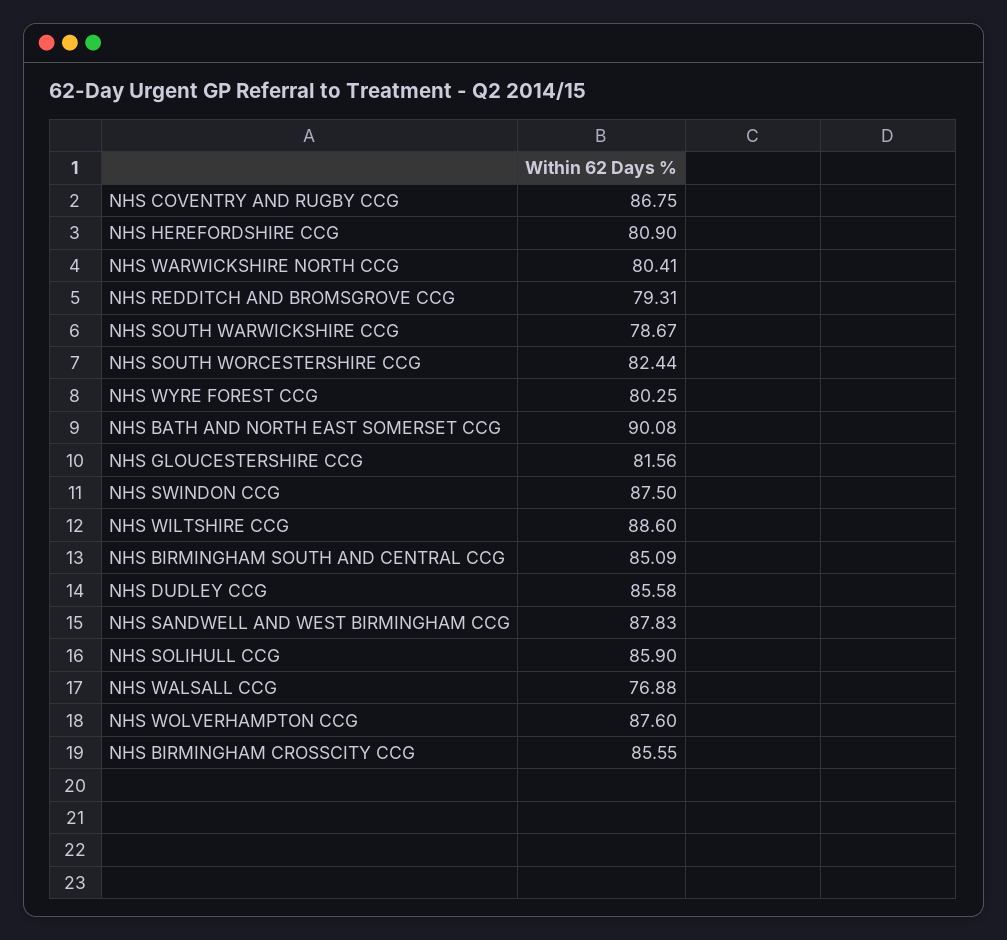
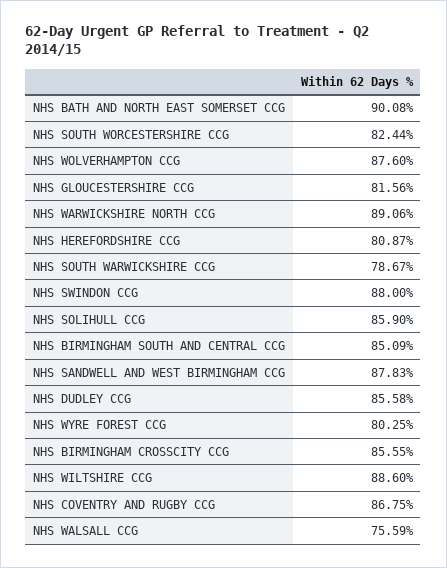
NHS HEREFORDSHIRE CCG: 80.9 -> 80.87
NHS WARWICKSHIRE NORTH CCG: 80.41 -> 89.06
NHS REDDITCH AND BROMSGROVE CCG: 79.31 -> none
NHS SWINDON CCG: 87.5 -> 88
NHS WALSALL CCG: 76.88 -> 75.59

